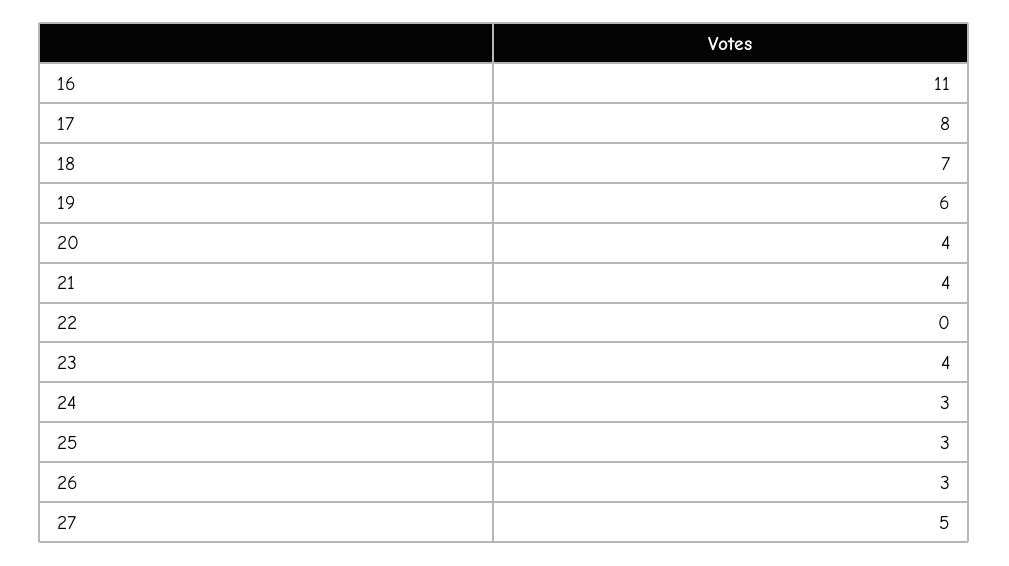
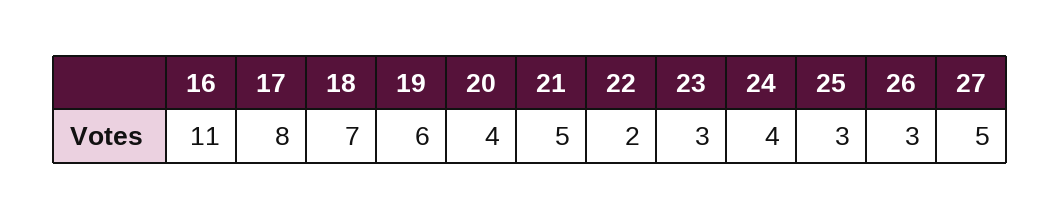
21: 4 -> 5
22: 0 -> 2
23: 4 -> 3
24: 3 -> 4

